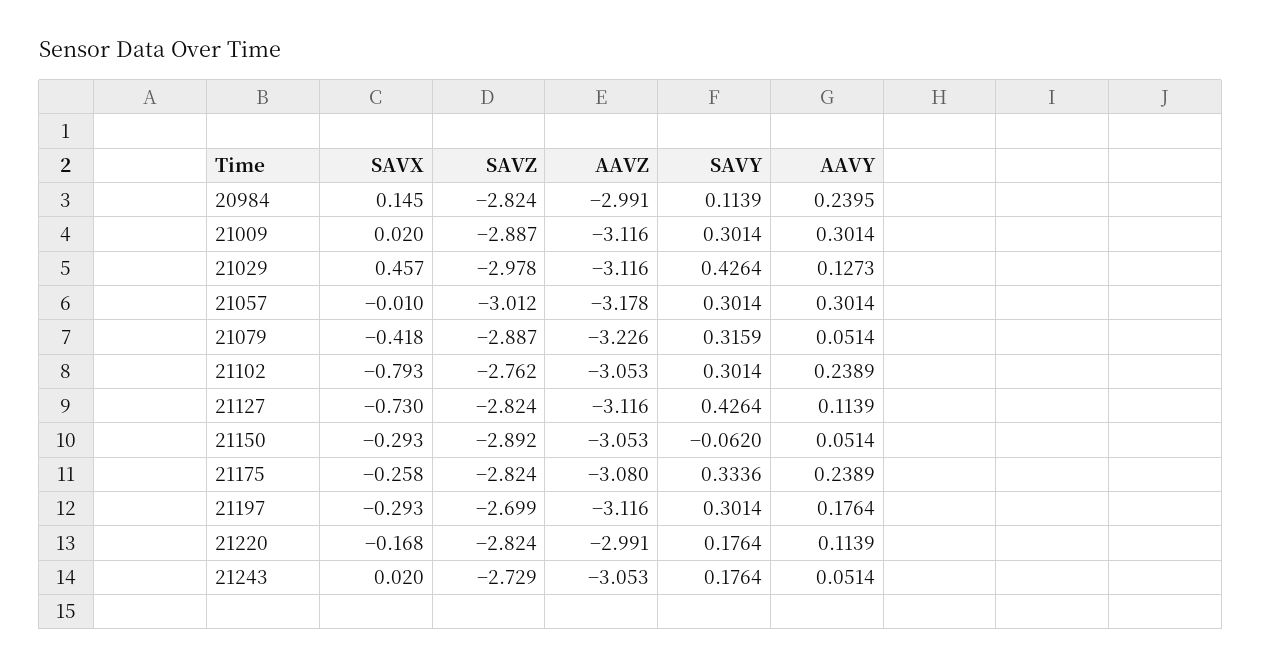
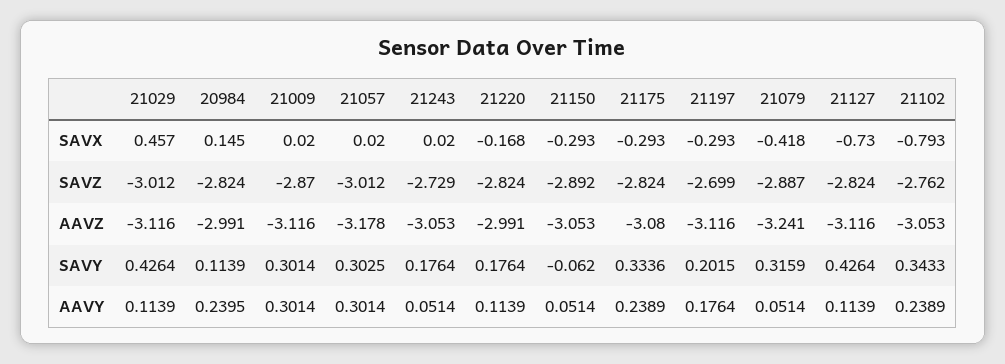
SAVZ, 21009: -2.887 -> -2.87
SAVZ, 21029: -2.978 -> -3.012
AAVY, 21029: 0.1273 -> 0.1139
SAVX, 21057: -0.01 -> 0.02
SAVY, 21057: 0.3014 -> 0.3025
AAVZ, 21079: -3.226 -> -3.241
SAVY, 21102: 0.3014 -> 0.3433
SAVX, 21175: -0.258 -> -0.293
SAVY, 21197: 0.3014 -> 0.2015

